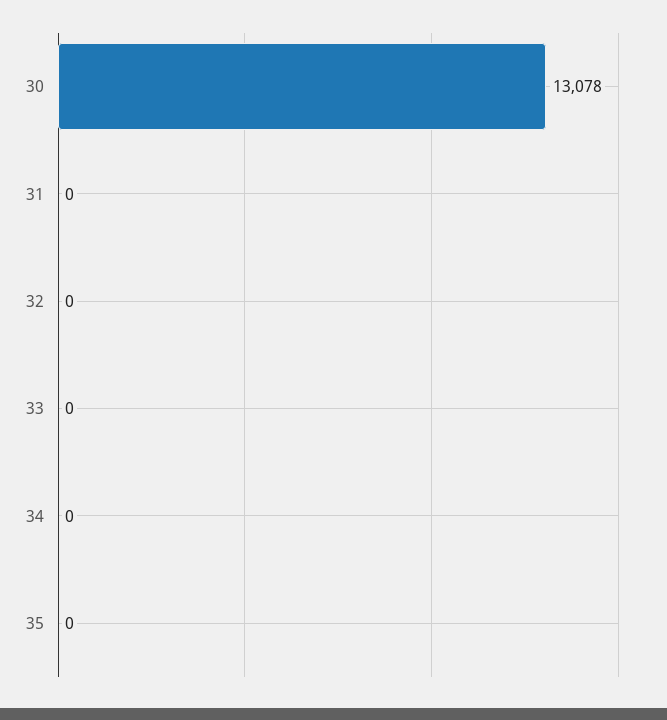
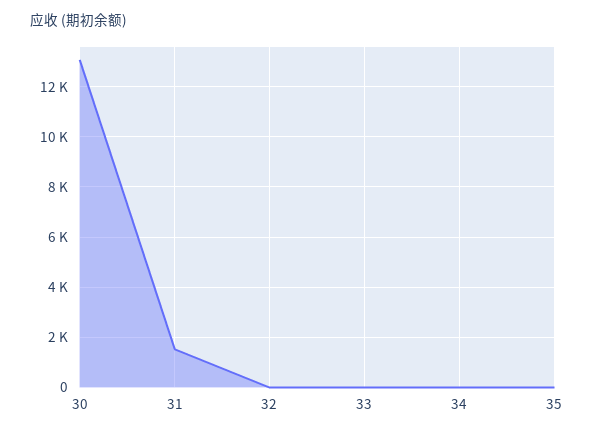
31: 0 -> 1500

